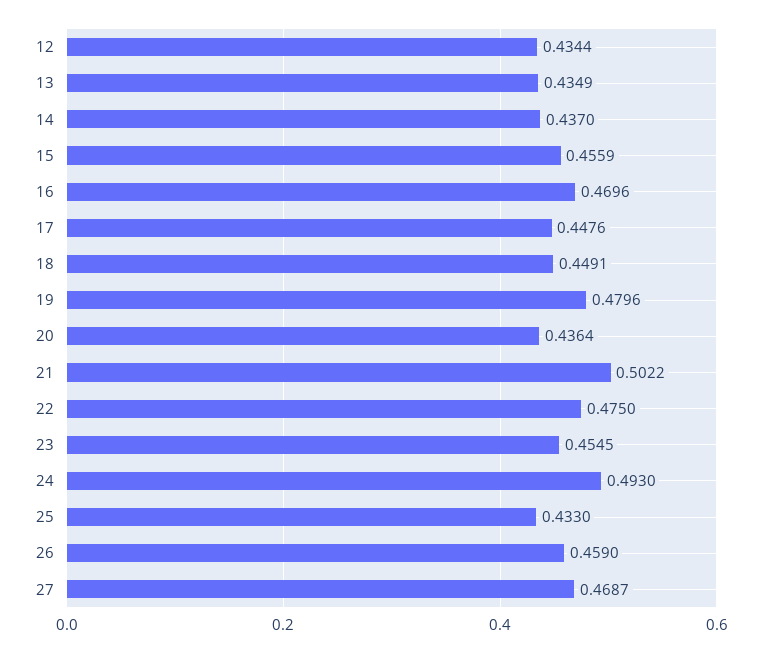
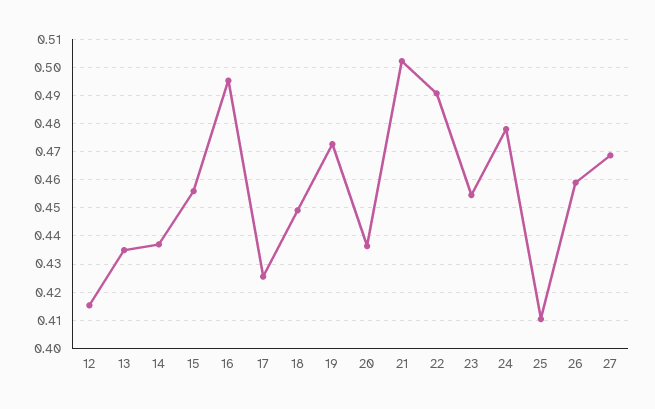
12: 0.4344 -> 0.415
16: 0.4696 -> 0.495
17: 0.4476 -> 0.425
19: 0.4796 -> 0.4725
22: 0.475 -> 0.49
24: 0.493 -> 0.4775
25: 0.433 -> 0.41

